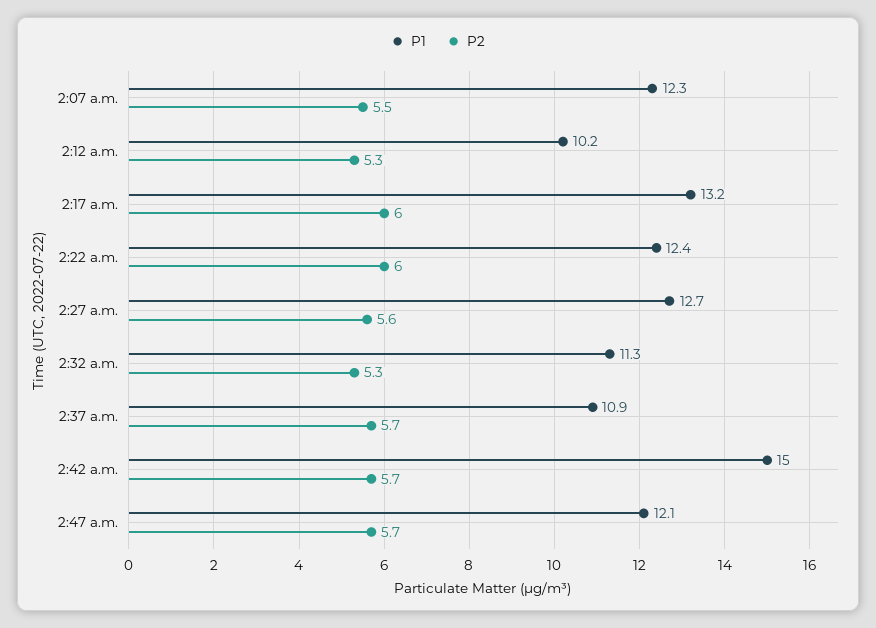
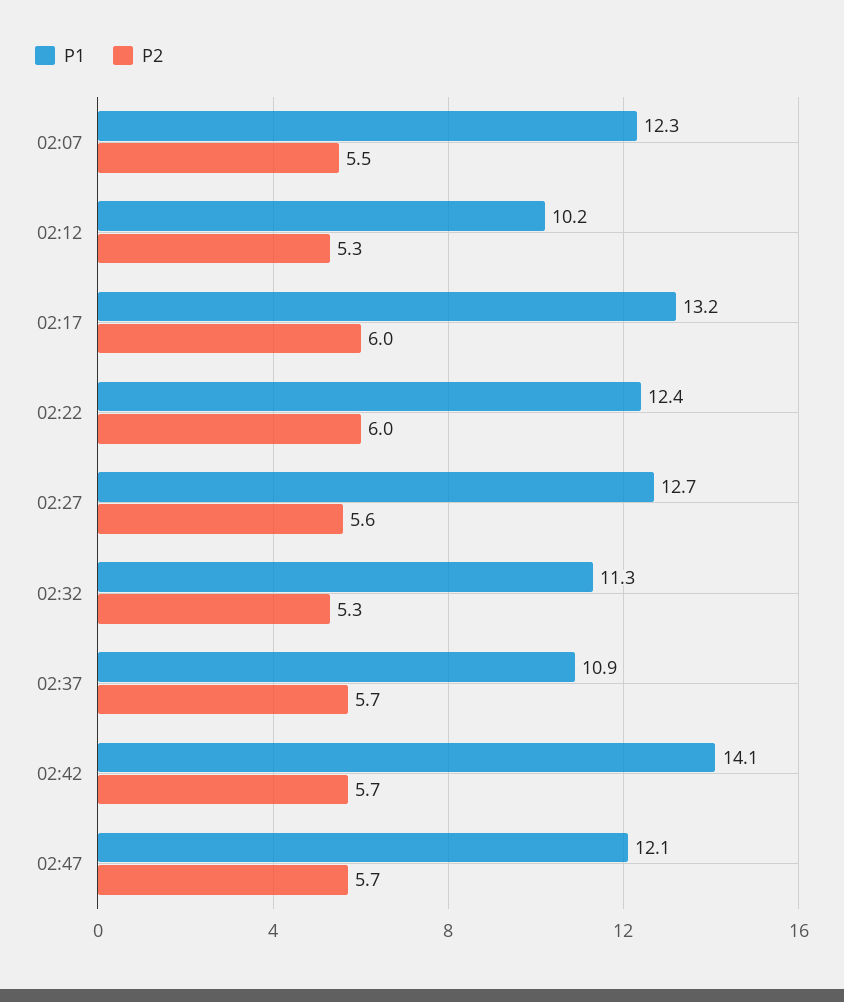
P1, 2:42 a.m.: 15 -> 14.1

